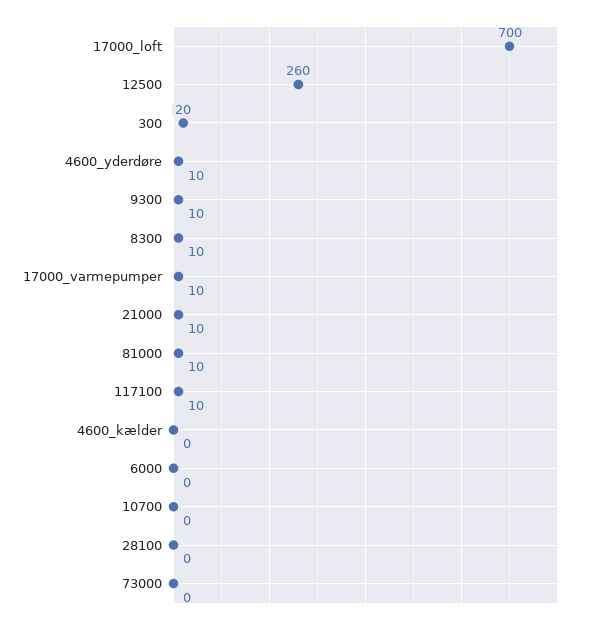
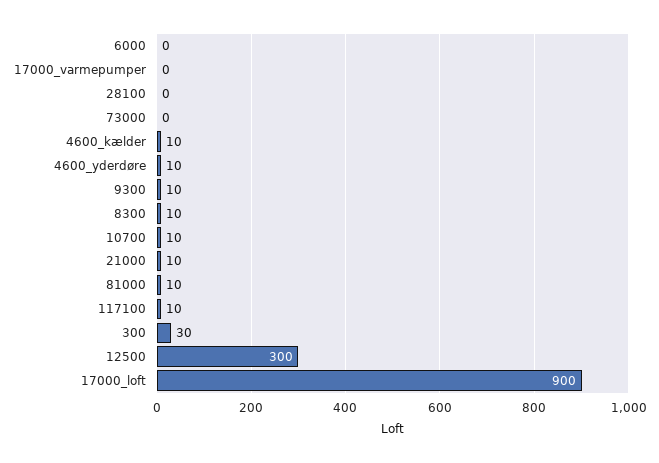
17000_loft: 700 -> 900
12500: 260 -> 300
300: 20 -> 30
17000_varmepumper: 10 -> 0
4600_kælder: 0 -> 10
10700: 0 -> 10

